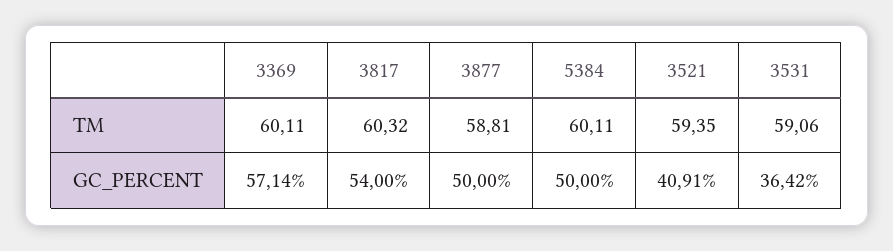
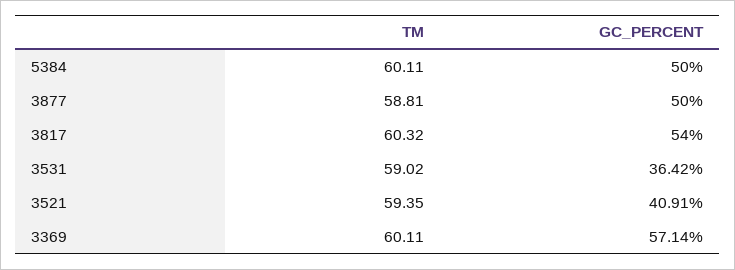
3531, TM: 59.06 -> 59.02

